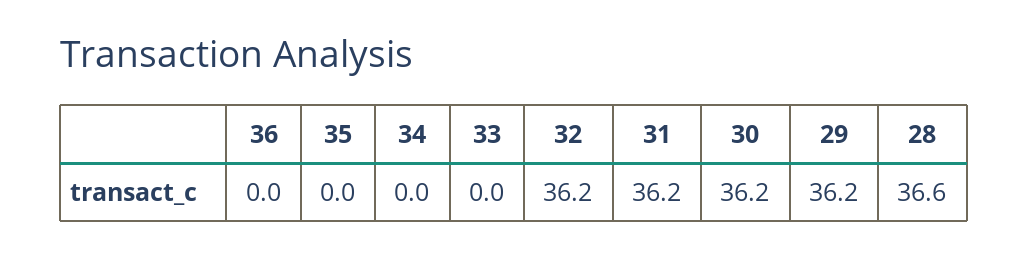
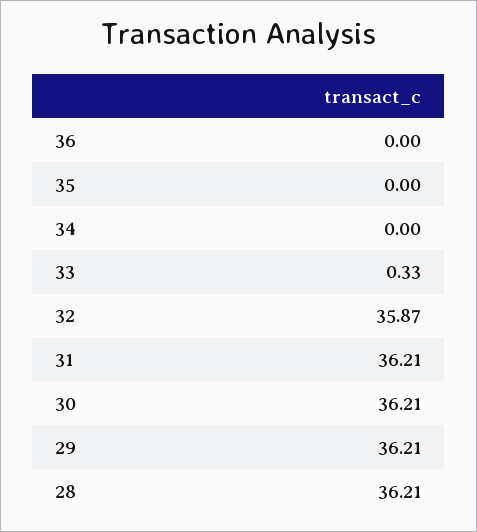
33: 0 -> 0.33
32: 36.2 -> 35.87
28: 36.6 -> 36.21

